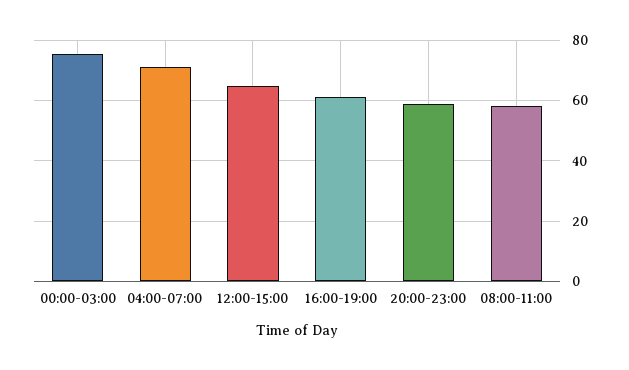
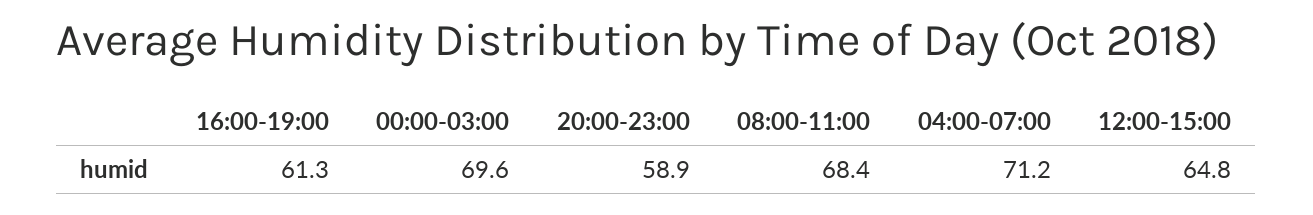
00:00-03:00: 76 -> 69.6
08:00-11:00: 58 -> 68.4

